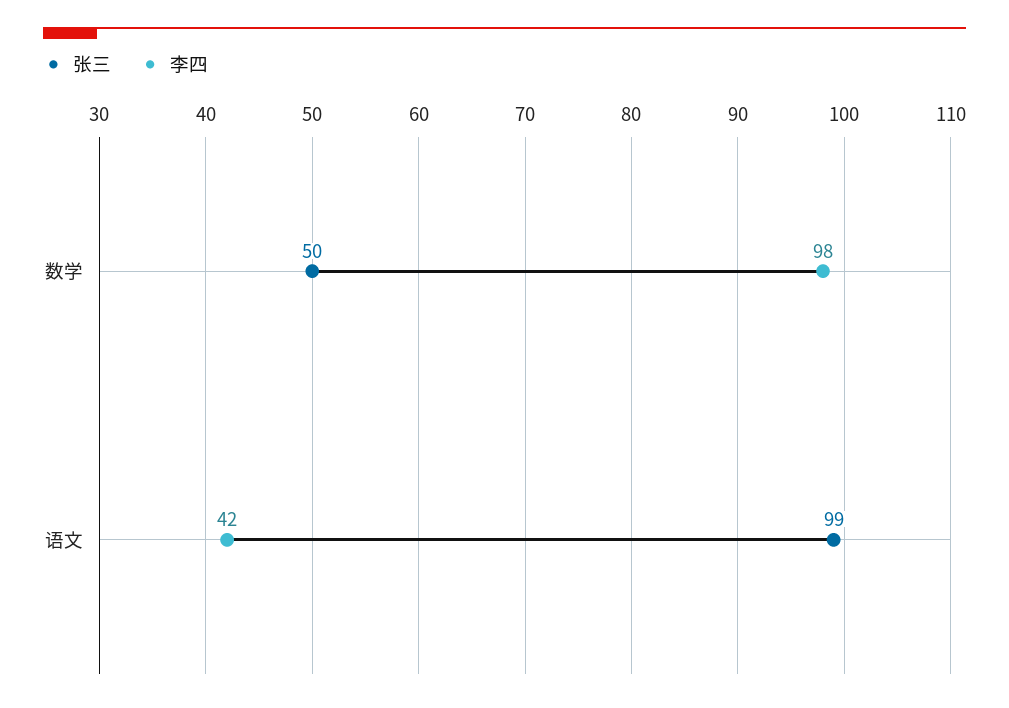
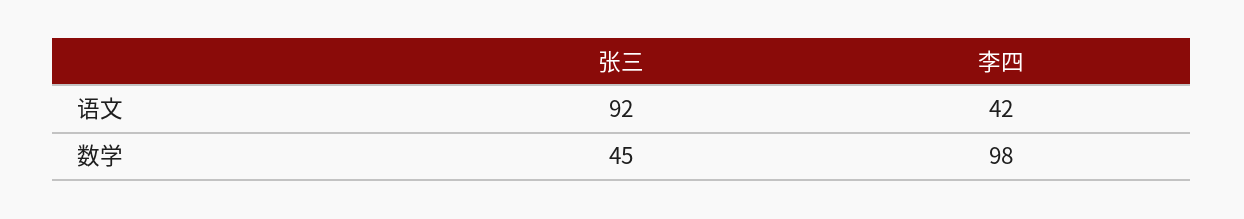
张三, 数学: 50 -> 45
张三, 语文: 99 -> 92

